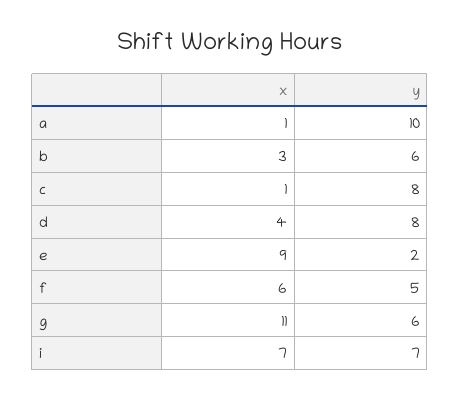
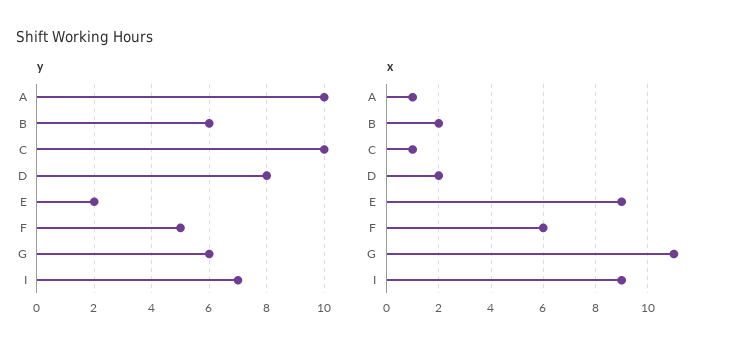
x, b: 3 -> 2
y, c: 8 -> 10
x, d: 4 -> 2
x, i: 7 -> 9

